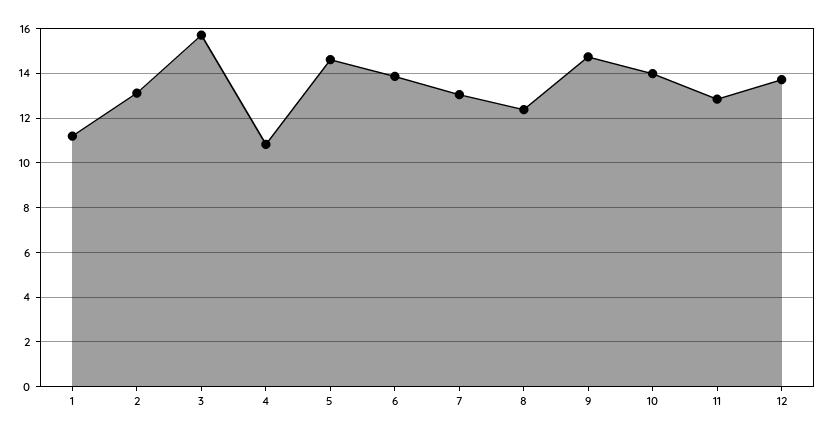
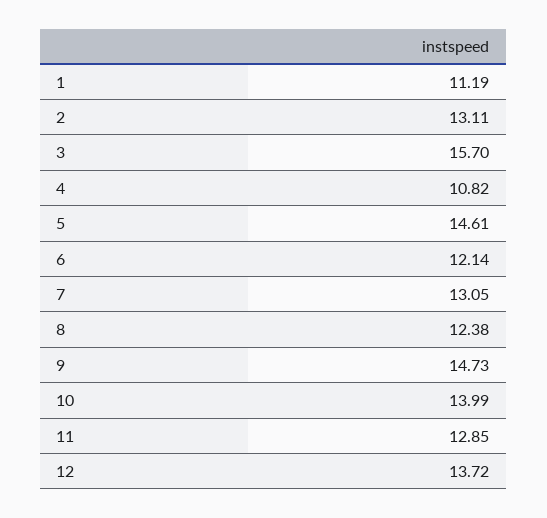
6: 14 -> 12.14

